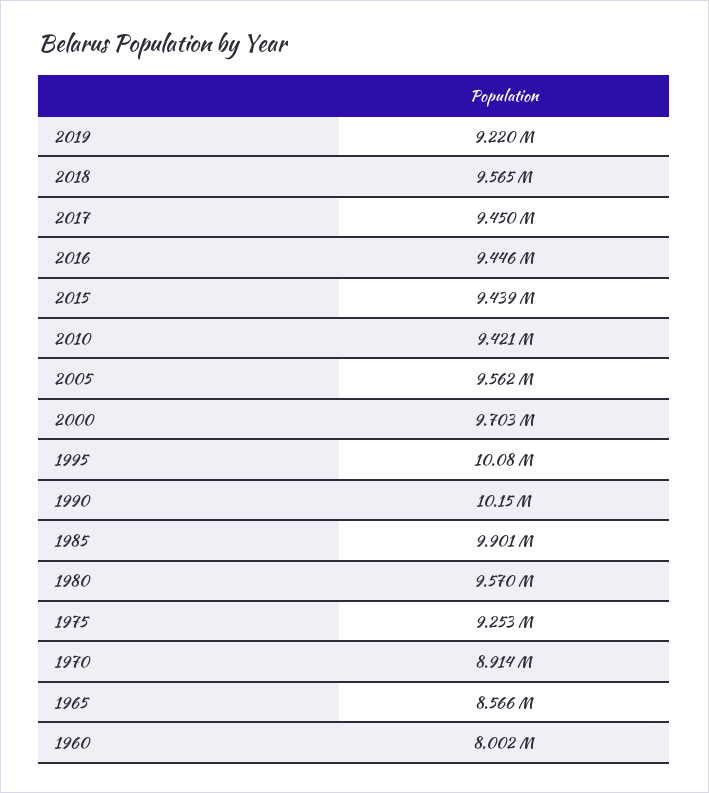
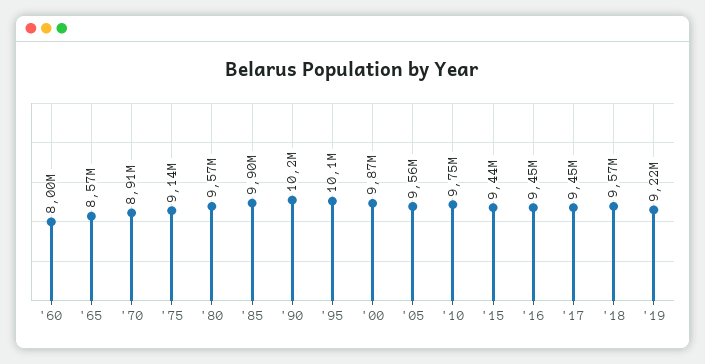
2010: 9421000 -> 9750000
2000: 9703000 -> 9870000
1975: 9253000 -> 9140000

